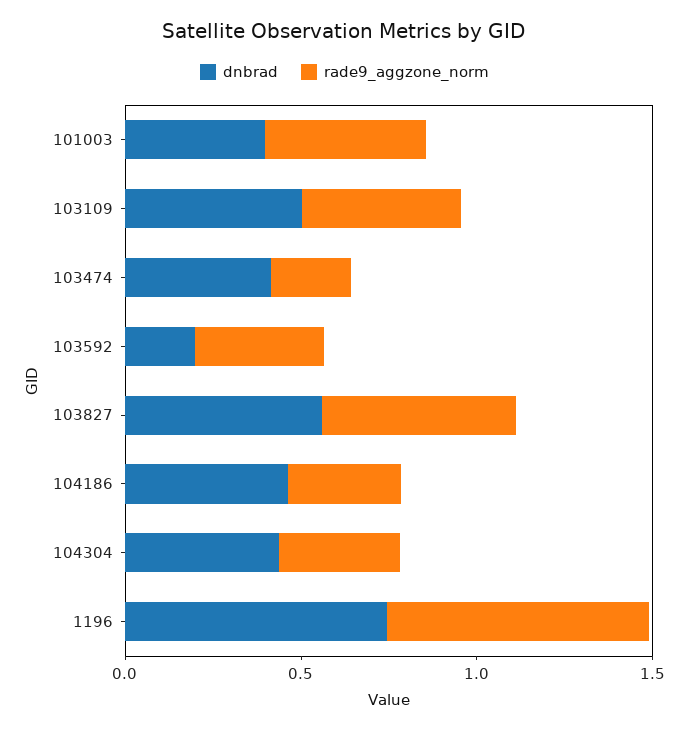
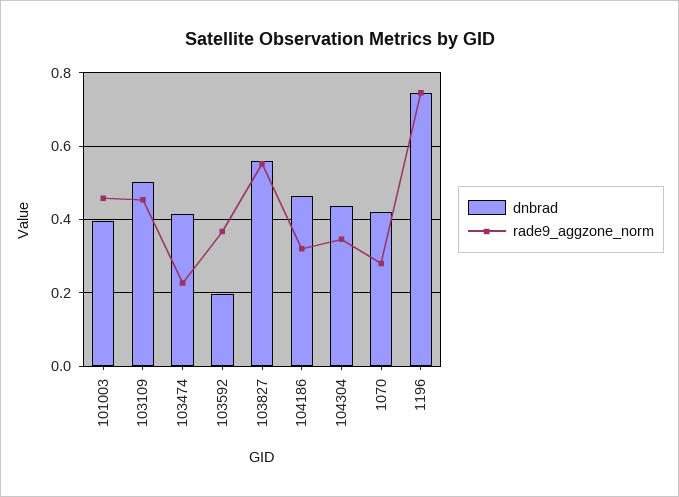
dnbrad, 1070: none -> 0.42
rade9_aggzone_norm, 1070: none -> 0.28

